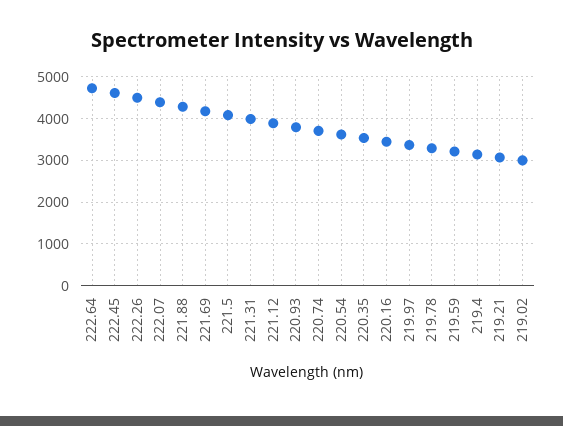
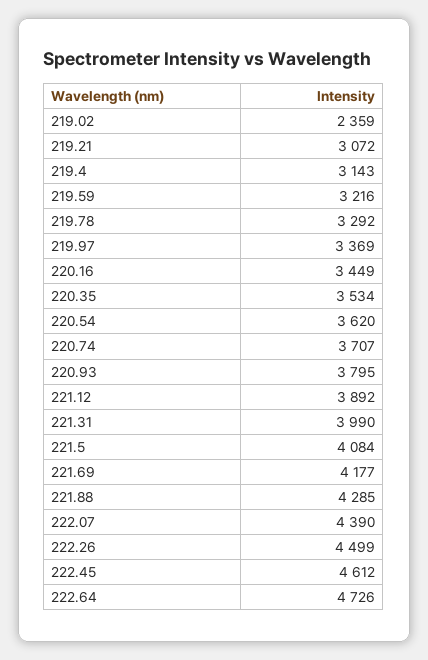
219.02: 3000 -> 2359

